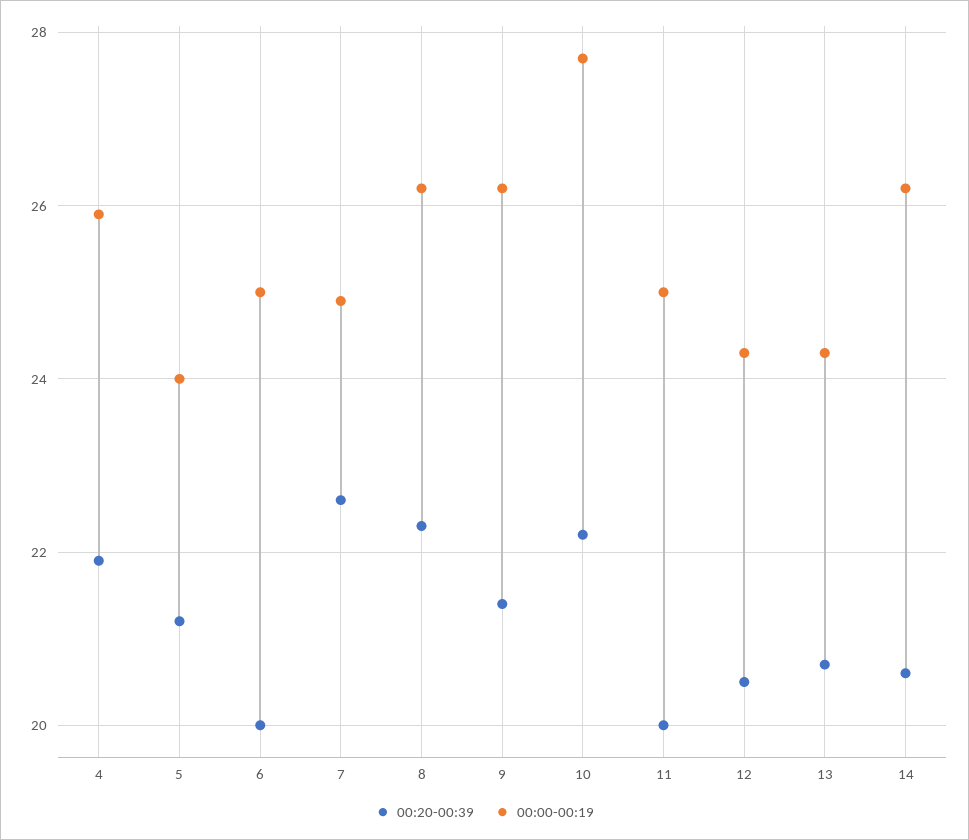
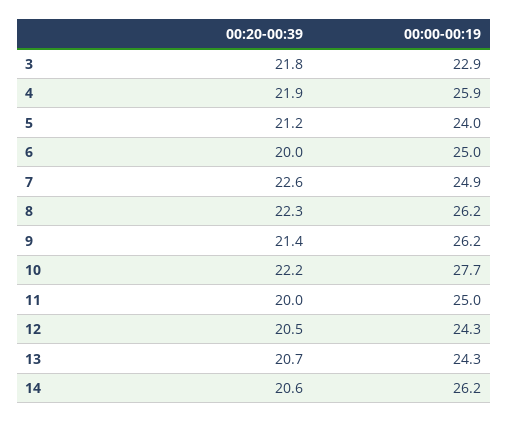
00:20-00:39, 3: none -> 21.8
00:00-00:19, 3: none -> 22.9

